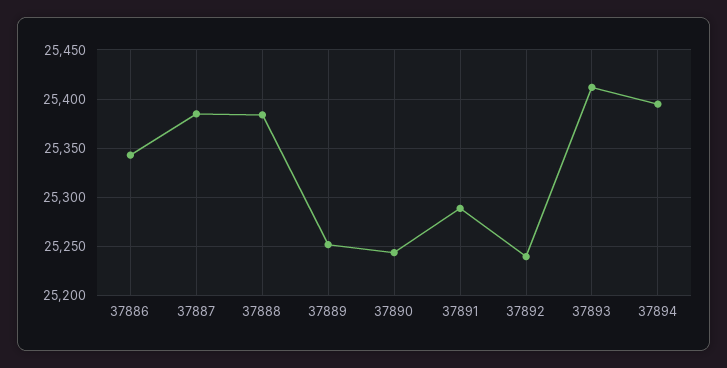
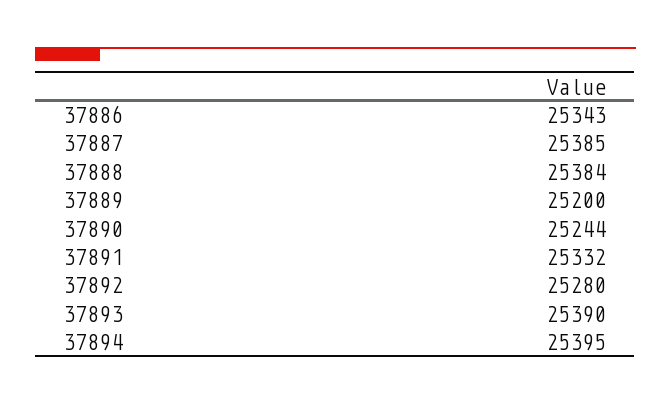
37889: 25250 -> 25200
37891: 25290 -> 25332
37892: 25240 -> 25280
37893: 25410 -> 25390

